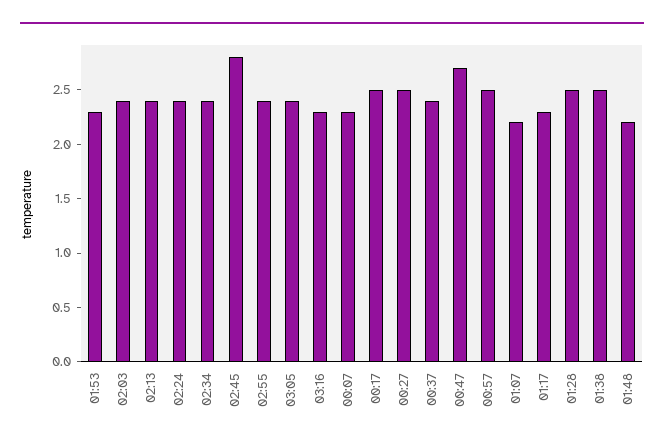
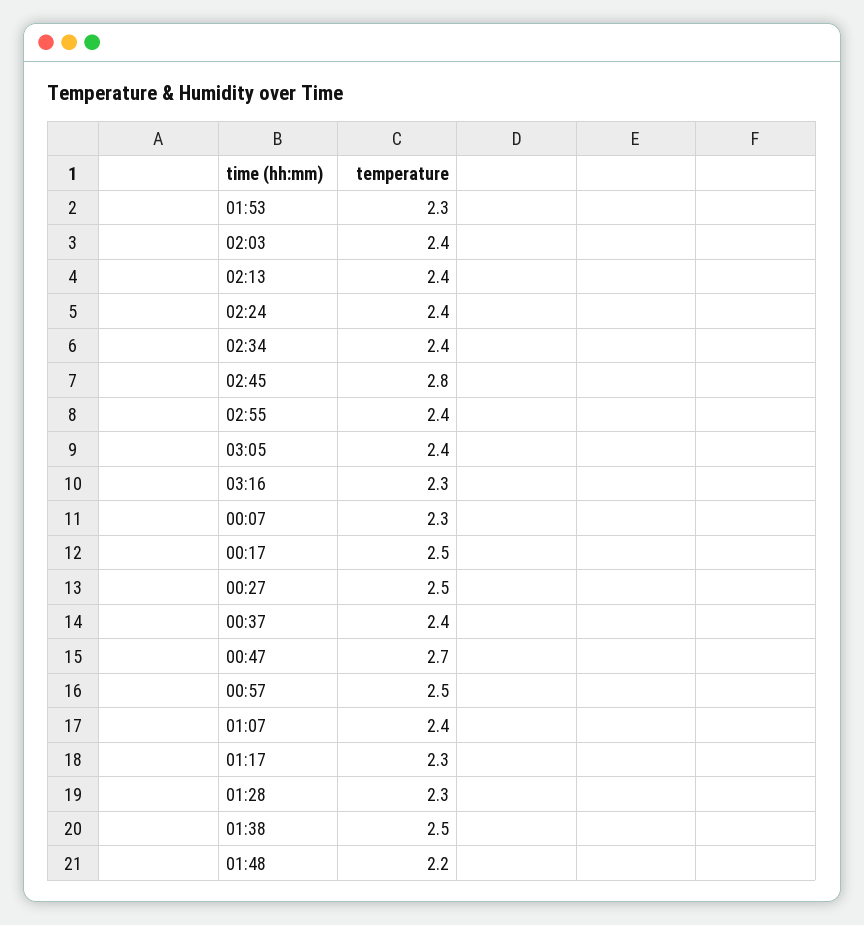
01:07: 2.2 -> 2.4
01:28: 2.5 -> 2.3

